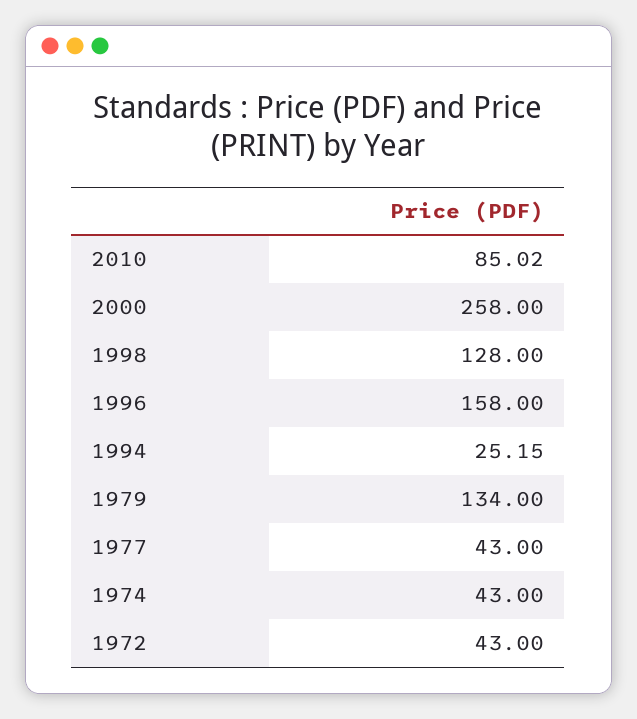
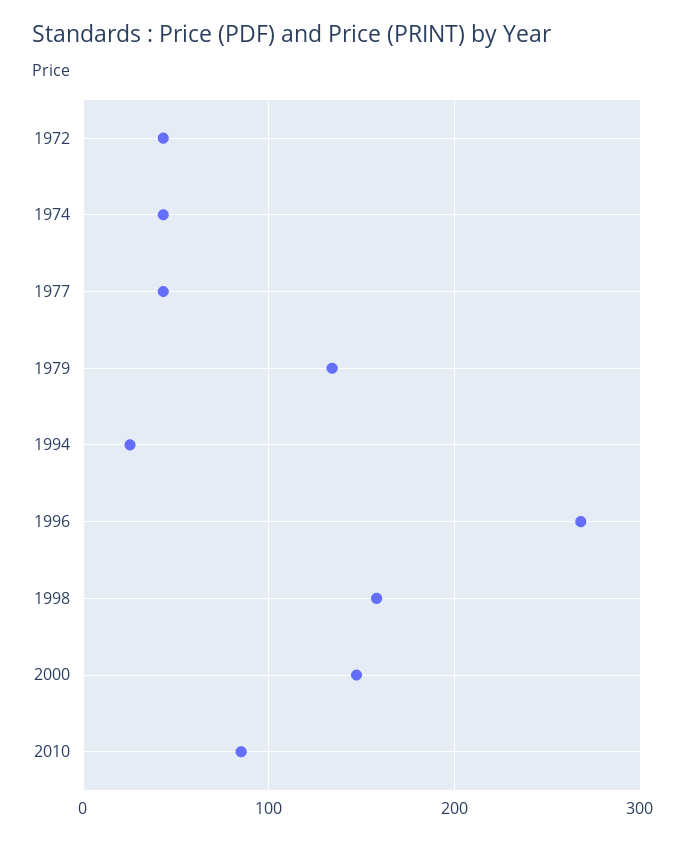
2000: 258 -> 150
1998: 128 -> 160
1996: 158 -> 270

